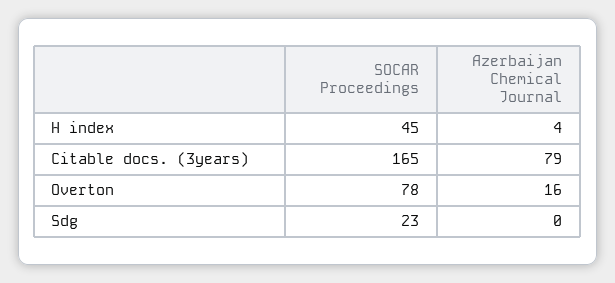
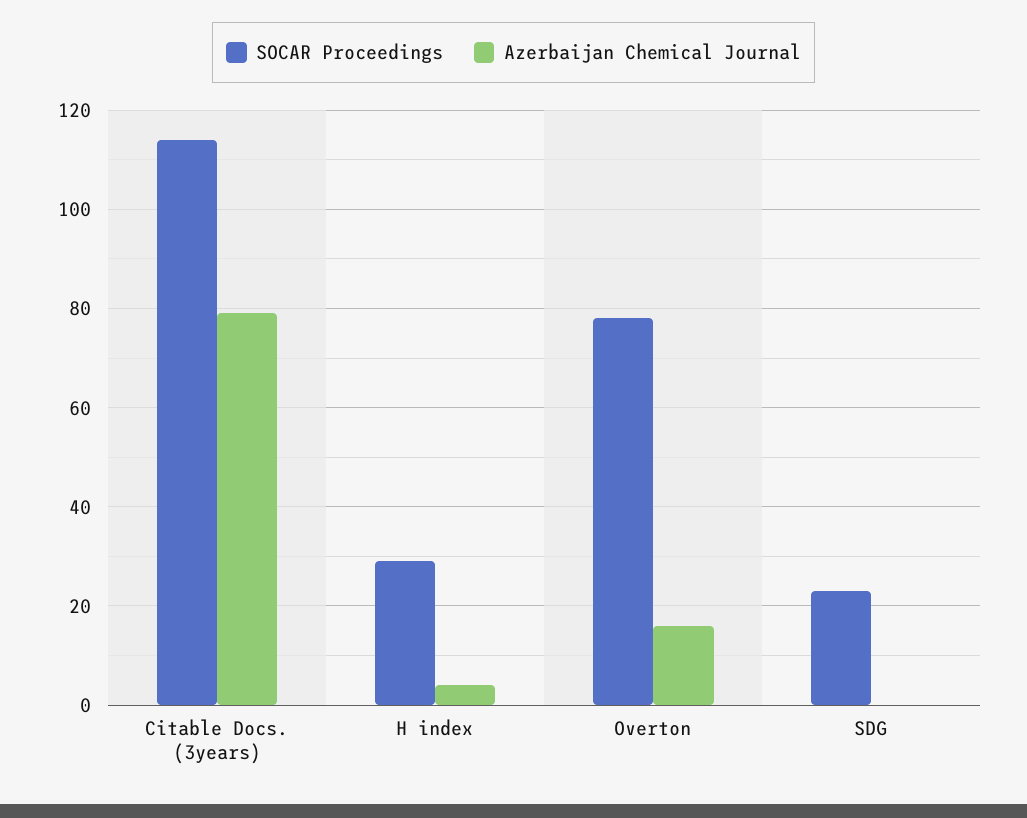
SOCAR Proceedings, H index: 45 -> 30
SOCAR Proceedings, Citable docs. (3years): 165 -> 115

